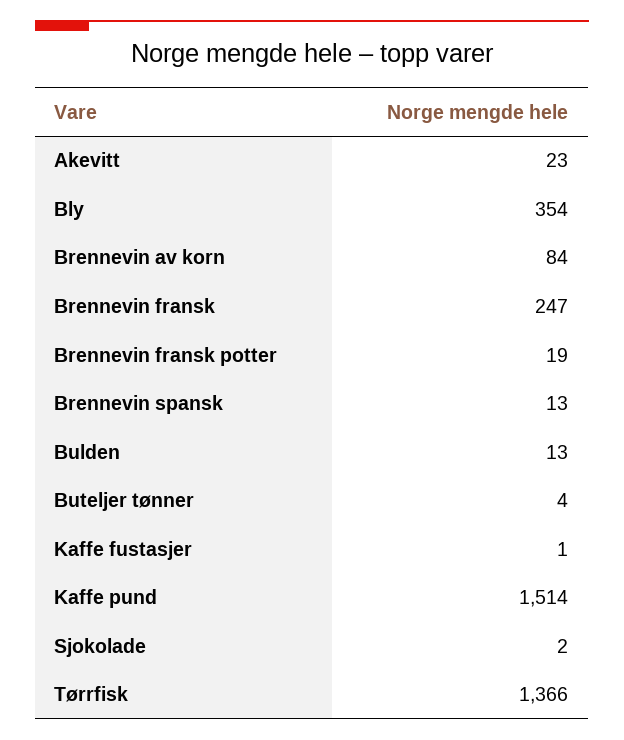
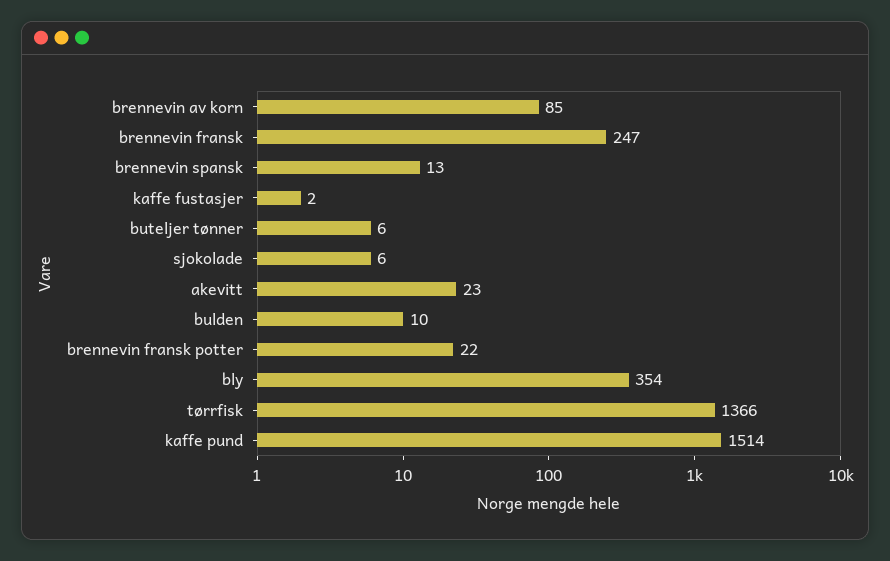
Brennevin av korn: 84 -> 85
Brennevin fransk potter: 19 -> 22
Bulden: 13 -> 10
Buteljer tønner: 4 -> 6
Kaffe fustasjer: 1 -> 2
Sjokolade: 2 -> 6

